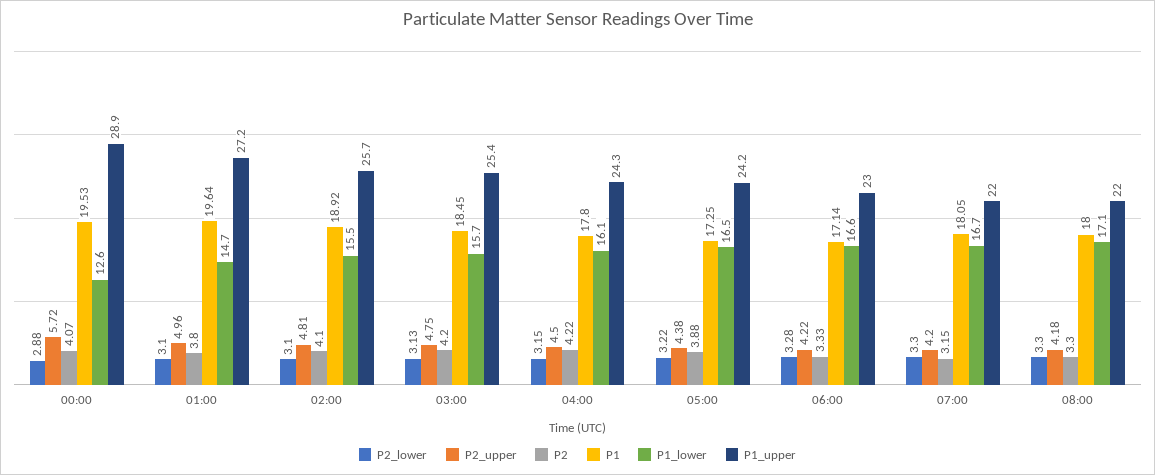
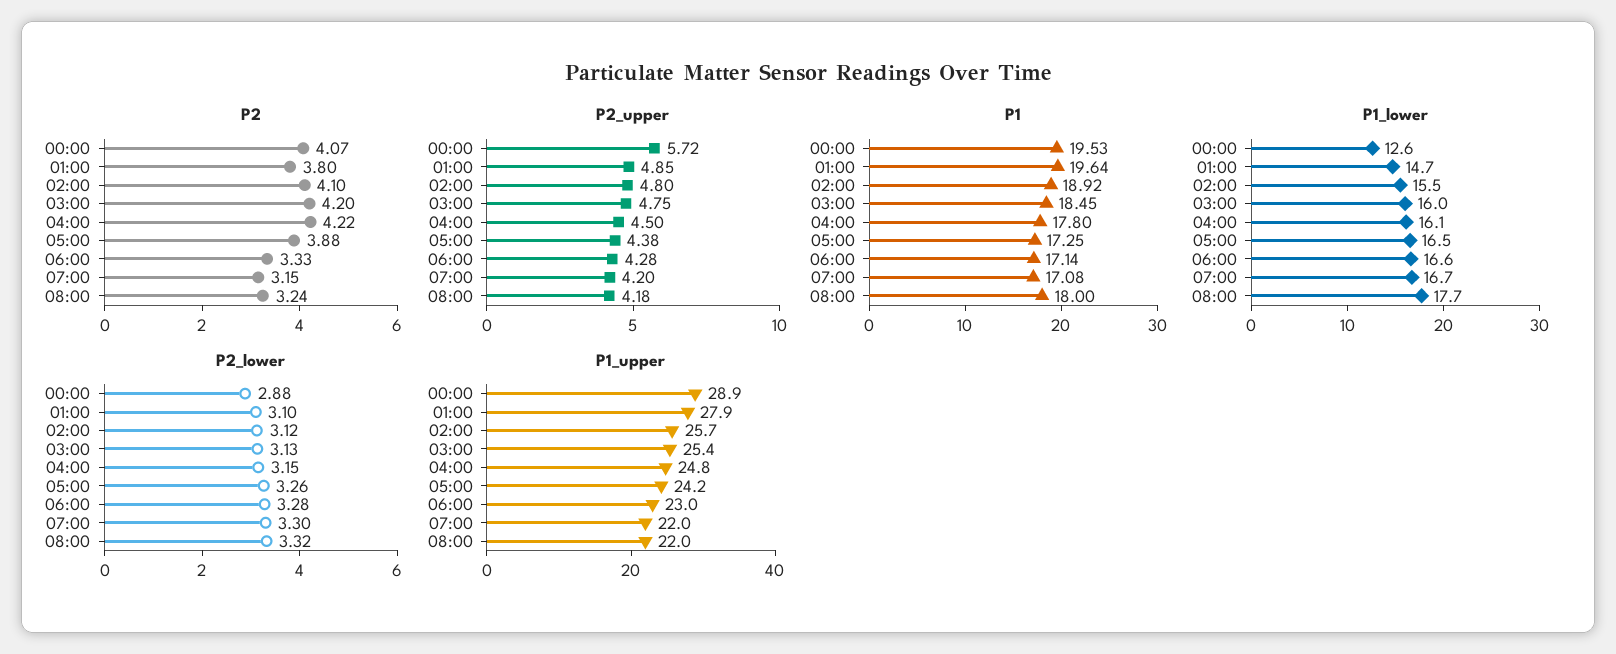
P2_upper, 01:00: 4.96 -> 4.85
P1_upper, 01:00: 27.2 -> 27.9
P2_lower, 02:00: 3.1 -> 3.12
P2_upper, 02:00: 4.81 -> 4.8
P1_lower, 03:00: 15.7 -> 16
P1_upper, 04:00: 24.3 -> 24.8
P2_lower, 05:00: 3.22 -> 3.26
P2_upper, 06:00: 4.22 -> 4.28
P1, 07:00: 18.05 -> 17.08
P2_lower, 08:00: 3.3 -> 3.32
P2, 08:00: 3.3 -> 3.24
P1_lower, 08:00: 17.1 -> 17.7

